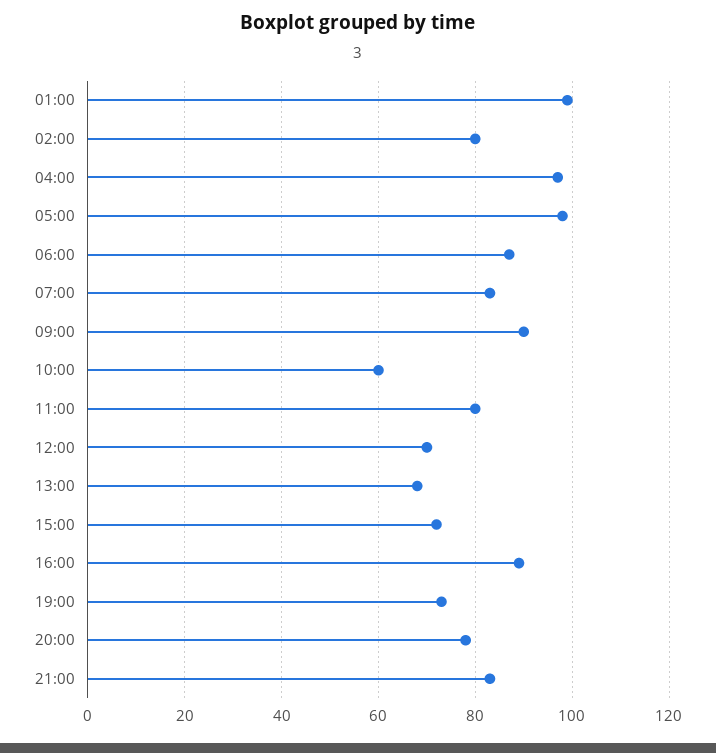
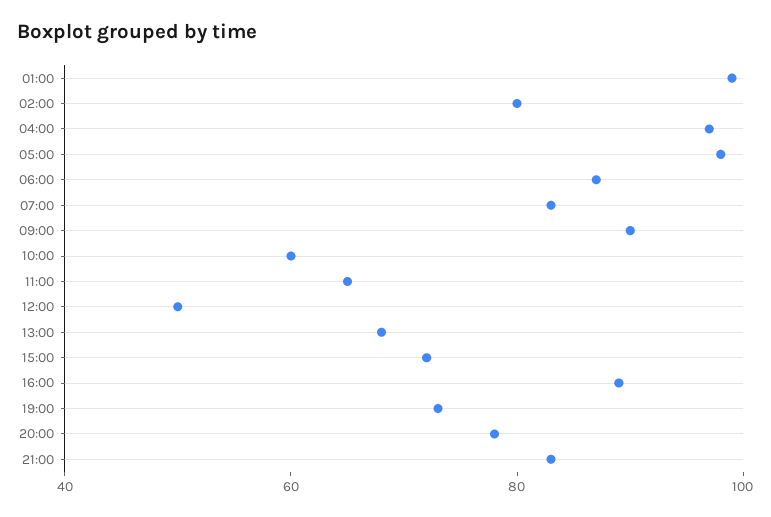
11:00: 80 -> 65
12:00: 70 -> 50

